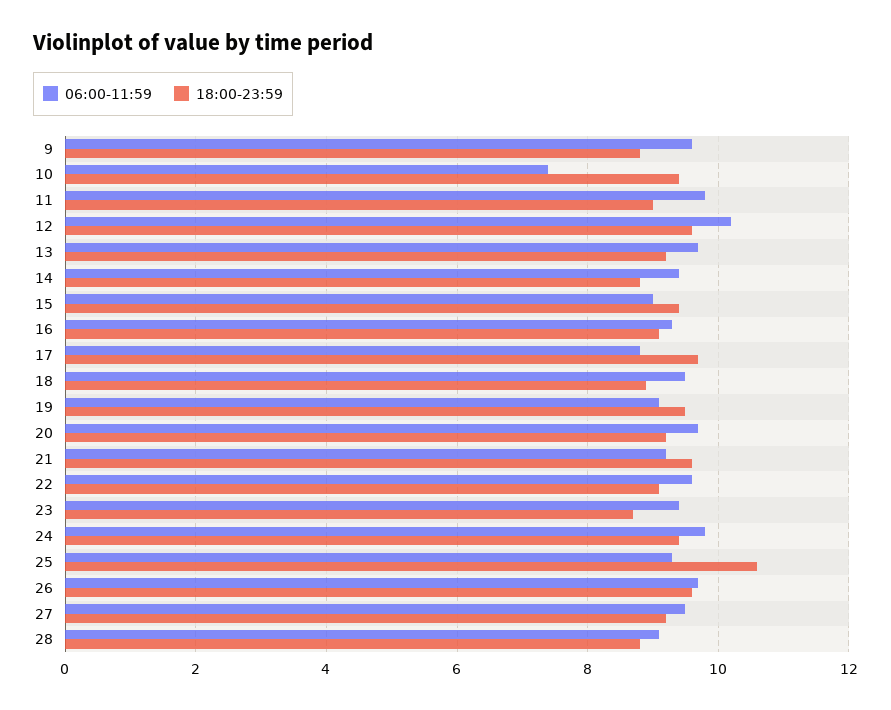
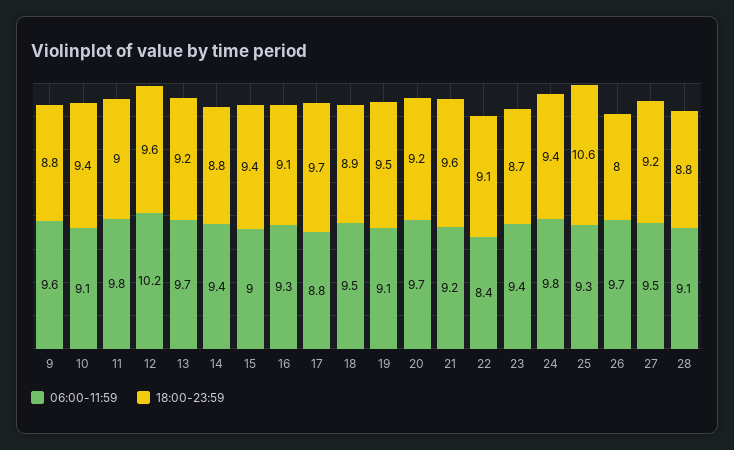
06:00-11:59, 10: 7.5 -> 9.1
06:00-11:59, 22: 9.5 -> 8.4
18:00-23:59, 26: 9.5 -> 8

